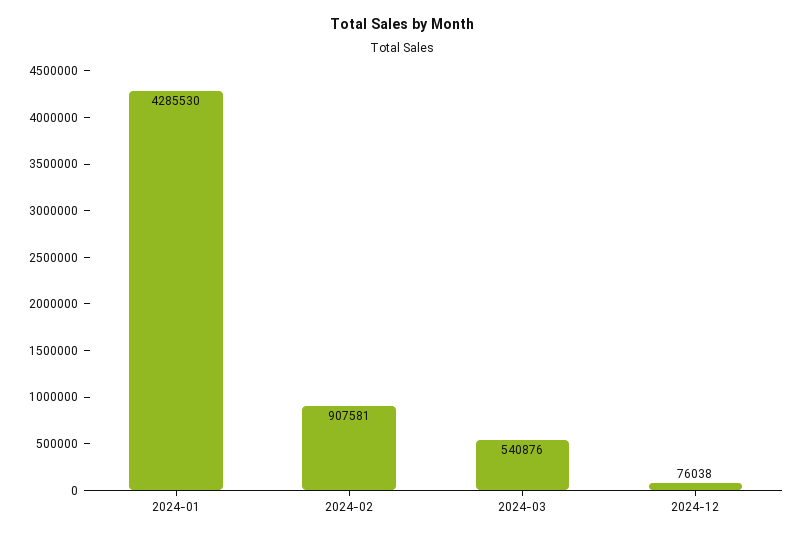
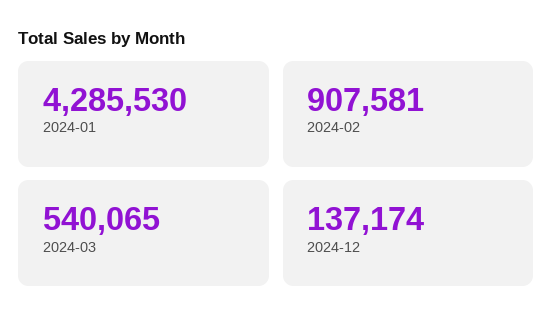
2024-03: 540876 -> 540065
2024-12: 76038 -> 137174

